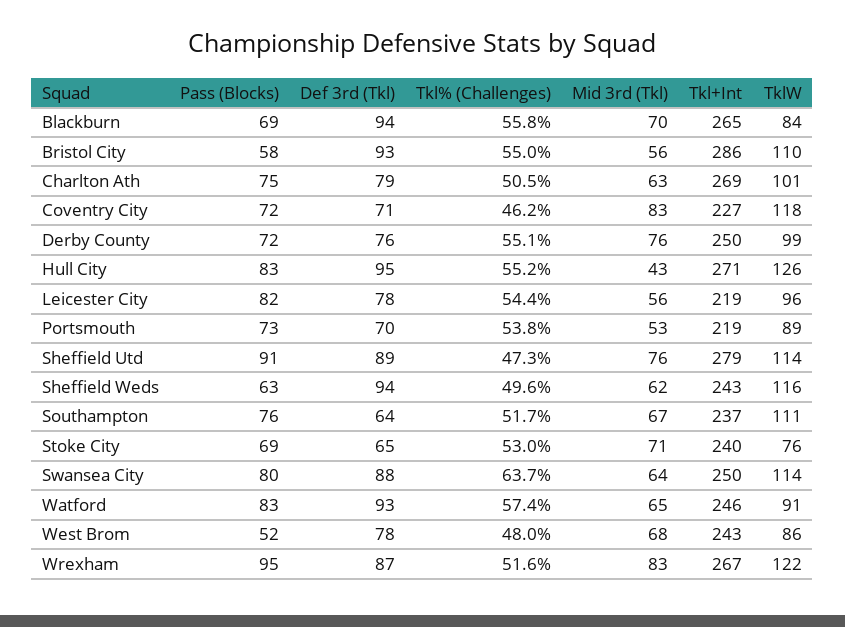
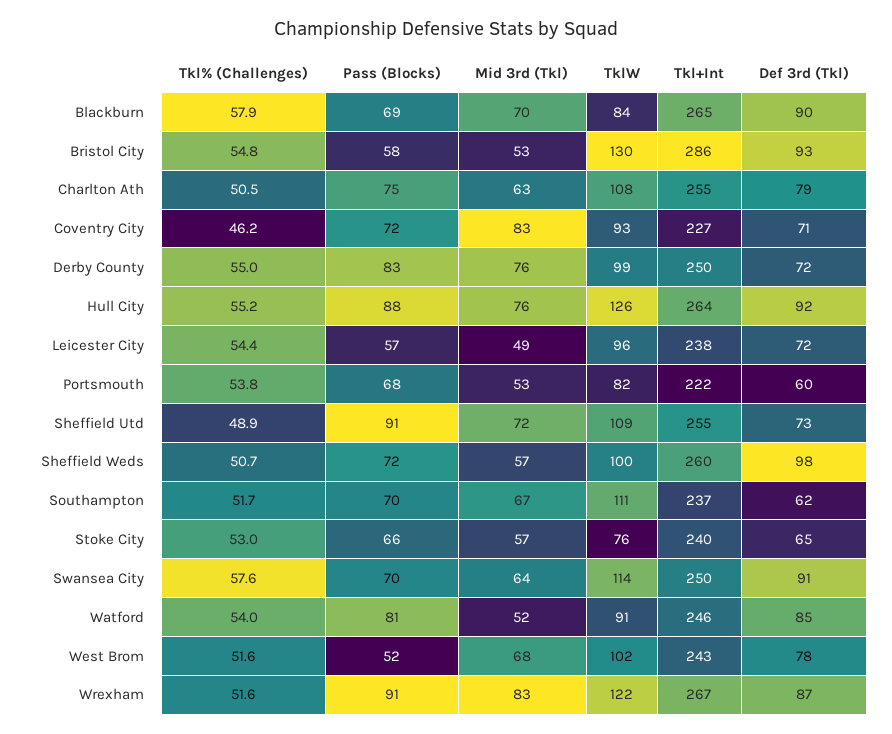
Def 3rd (Tkl), Blackburn: 94 -> 90
Tkl% (Challenges), Blackburn: 55.8 -> 57.9
Tkl% (Challenges), Bristol City: 55 -> 54.8
Mid 3rd (Tkl), Bristol City: 56 -> 53
TklW, Bristol City: 110 -> 130
Tkl+Int, Charlton Ath: 269 -> 255
TklW, Charlton Ath: 101 -> 108
TklW, Coventry City: 118 -> 93
Pass (Blocks), Derby County: 72 -> 83
Def 3rd (Tkl), Derby County: 76 -> 72
Tkl% (Challenges), Derby County: 55.1 -> 55
Pass (Blocks), Hull City: 83 -> 88
Def 3rd (Tkl), Hull City: 95 -> 92
Mid 3rd (Tkl), Hull City: 43 -> 76
Tkl+Int, Hull City: 271 -> 264
Pass (Blocks), Leicester City: 82 -> 57
Def 3rd (Tkl), Leicester City: 78 -> 72
Mid 3rd (Tkl), Leicester City: 56 -> 49
Tkl+Int, Leicester City: 219 -> 238
Pass (Blocks), Portsmouth: 73 -> 68
Def 3rd (Tkl), Portsmouth: 70 -> 60
Tkl+Int, Portsmouth: 219 -> 222
TklW, Portsmouth: 89 -> 82
Def 3rd (Tkl), Sheffield Utd: 89 -> 73
Tkl% (Challenges), Sheffield Utd: 47.3 -> 48.9
Mid 3rd (Tkl), Sheffield Utd: 76 -> 72
Tkl+Int, Sheffield Utd: 279 -> 255
TklW, Sheffield Utd: 114 -> 109
Pass (Blocks), Sheffield Weds: 63 -> 72
Def 3rd (Tkl), Sheffield Weds: 94 -> 98
Tkl% (Challenges), Sheffield Weds: 49.6 -> 50.7
Mid 3rd (Tkl), Sheffield Weds: 62 -> 57
Tkl+Int, Sheffield Weds: 243 -> 260
TklW, Sheffield Weds: 116 -> 100
Pass (Blocks), Southampton: 76 -> 70
Def 3rd (Tkl), Southampton: 64 -> 62
Pass (Blocks), Stoke City: 69 -> 66
Mid 3rd (Tkl), Stoke City: 71 -> 57
Pass (Blocks), Swansea City: 80 -> 70
Def 3rd (Tkl), Swansea City: 88 -> 91
Tkl% (Challenges), Swansea City: 63.7 -> 57.6
Pass (Blocks), Watford: 83 -> 81
Def 3rd (Tkl), Watford: 93 -> 85
Tkl% (Challenges), Watford: 57.4 -> 54
Mid 3rd (Tkl), Watford: 65 -> 52
Tkl% (Challenges), West Brom: 48 -> 51.6
TklW, West Brom: 86 -> 102
Pass (Blocks), Wrexham: 95 -> 91

